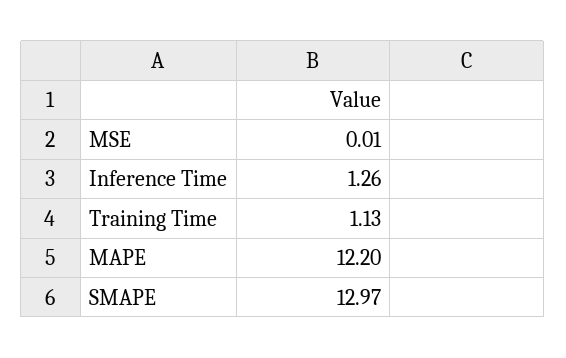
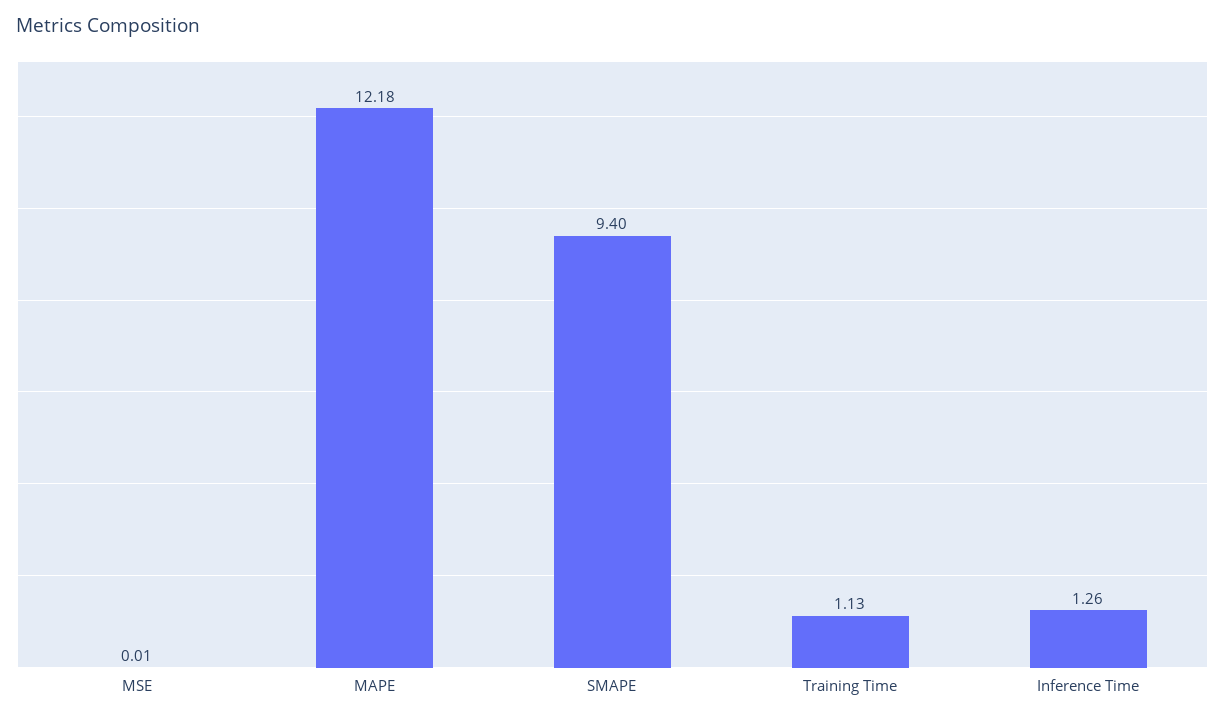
MAPE: 12.2 -> 12.18
SMAPE: 12.97 -> 9.4

